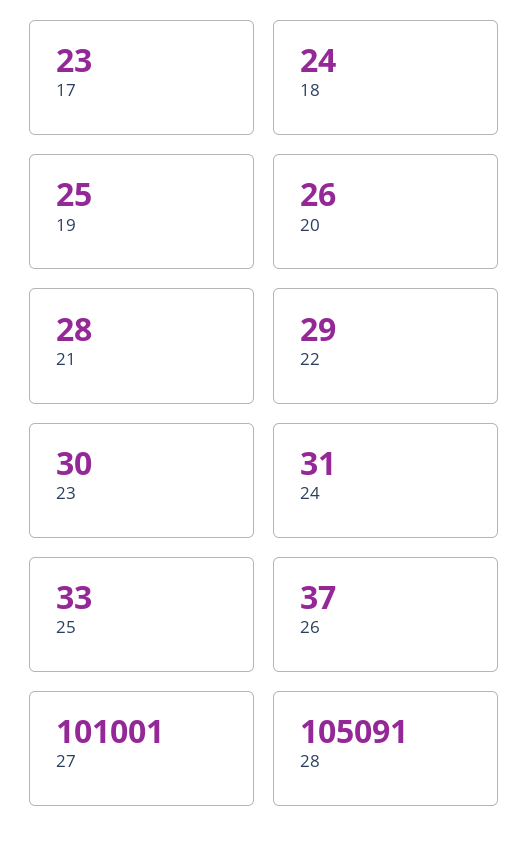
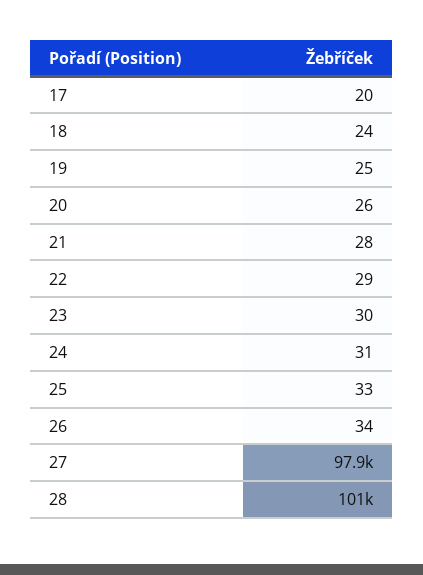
17: 23 -> 20
26: 37 -> 34
27: 101001 -> 97900
28: 105091 -> 101000

